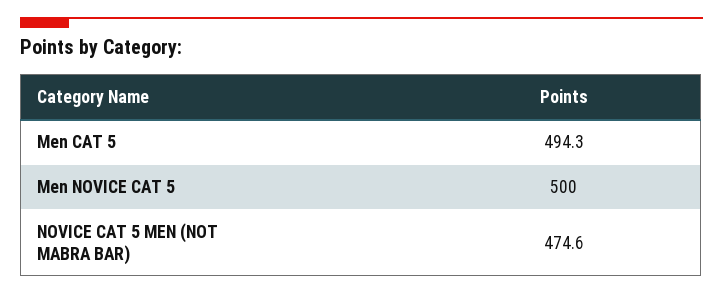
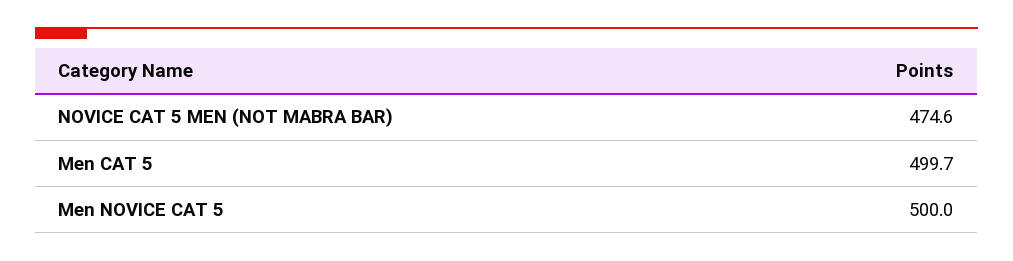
Men CAT 5: 494.3 -> 499.7

